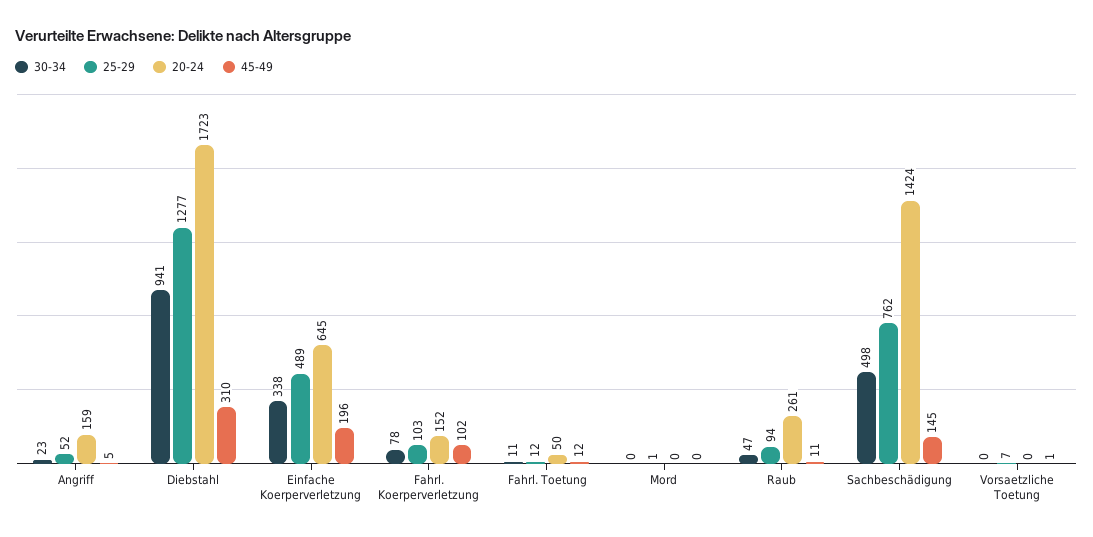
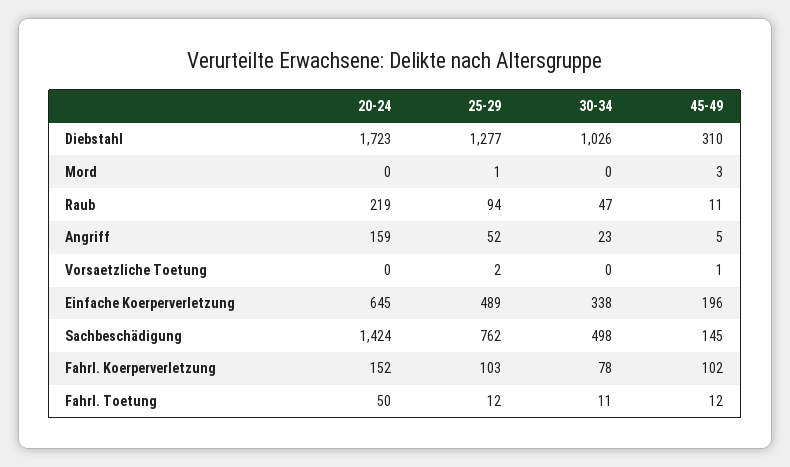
30-34, Diebstahl: 941 -> 1026
45-49, Mord: 0 -> 3
20-24, Raub: 261 -> 219
25-29, Vorsaetzliche Toetung: 7 -> 2

